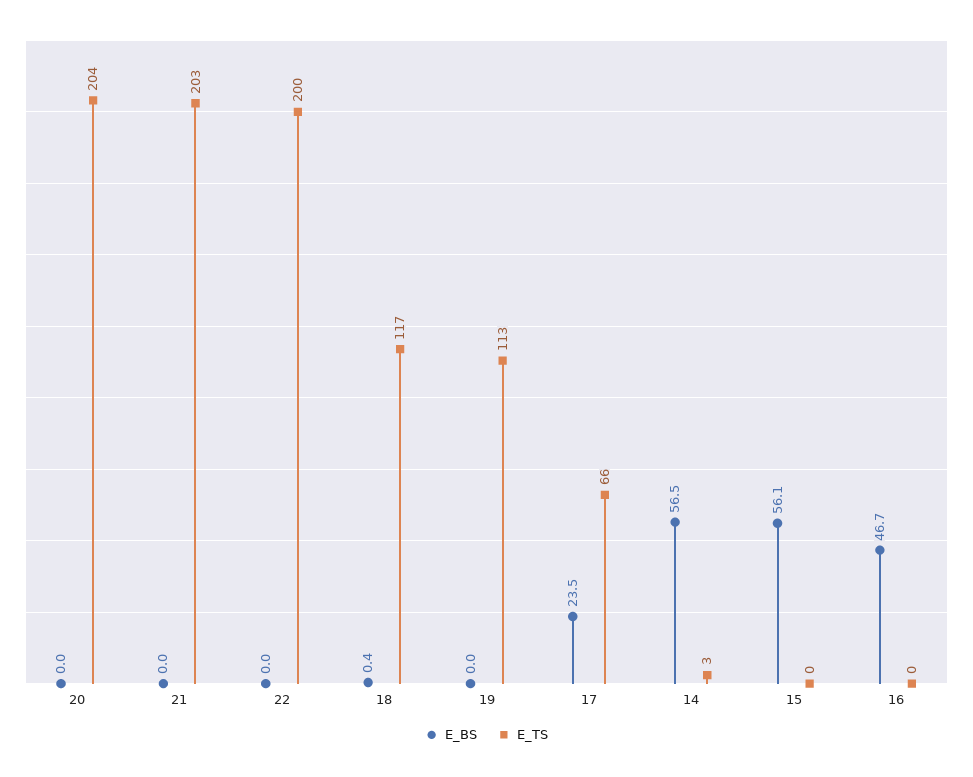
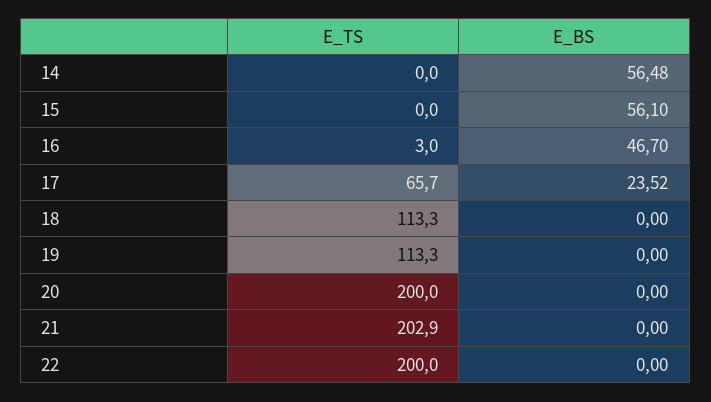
E_TS, 20: 204 -> 200
E_BS, 18: 0.4 -> 0
E_TS, 18: 117 -> 113.3
E_TS, 14: 3 -> 0
E_TS, 16: 0 -> 3

